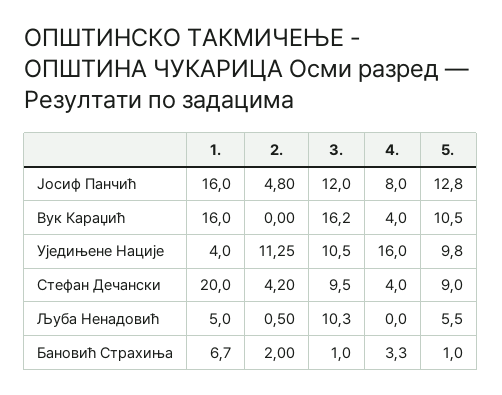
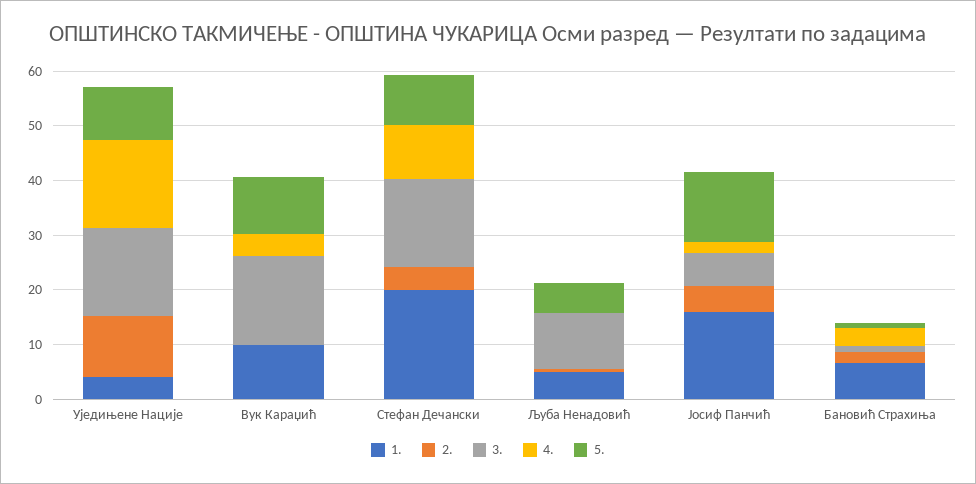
3., Јосиф Панчић: 12 -> 6
4., Јосиф Панчић: 8 -> 2
1., Вук Караџић: 16 -> 10
3., Уједињене Нације: 10.5 -> 16
3., Стефан Дечански: 9.5 -> 16
4., Стефан Дечански: 4 -> 10

